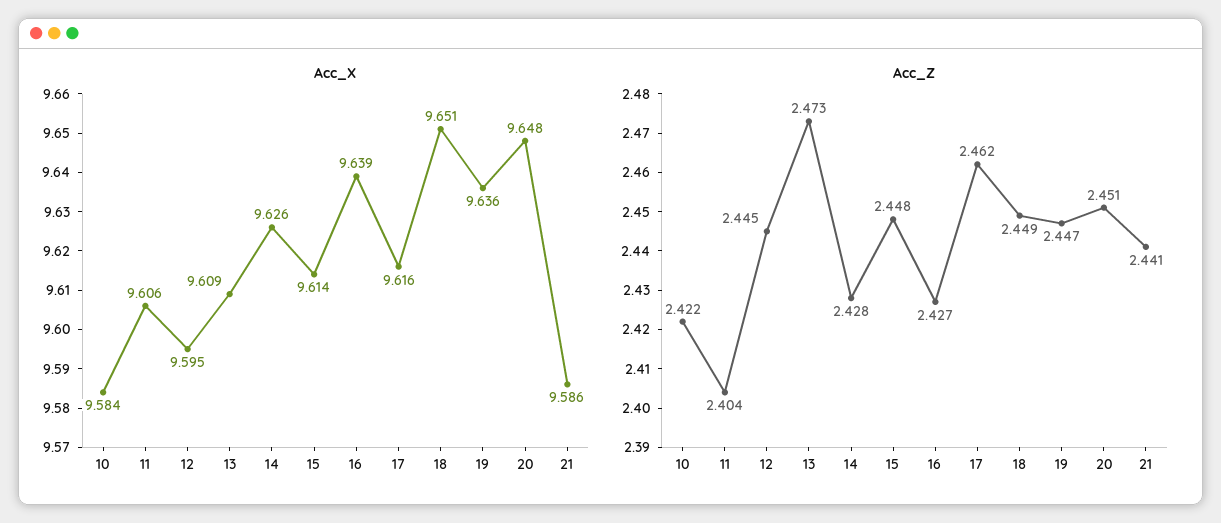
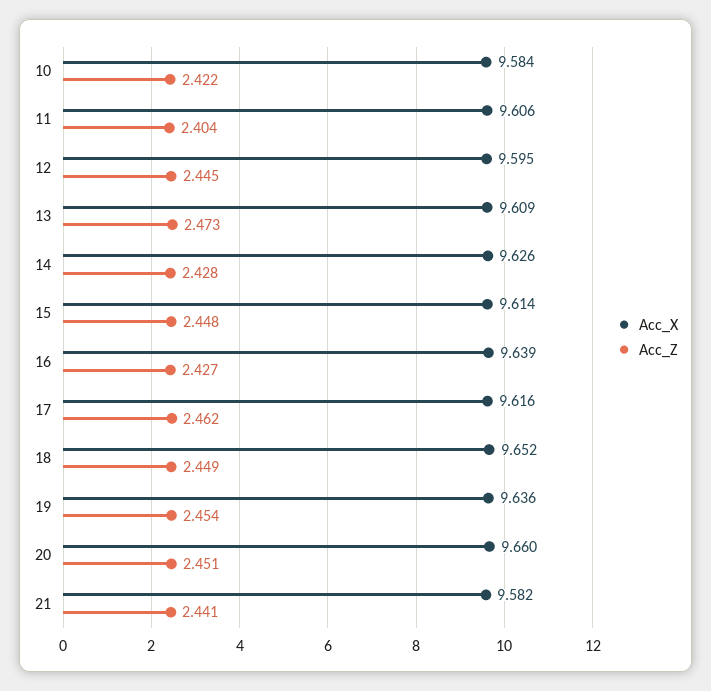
Acc_X, 18: 9.651 -> 9.652
Acc_X, 20: 9.648 -> 9.66
Acc_X, 21: 9.586 -> 9.582
Acc_Z, 19: 2.447 -> 2.454

